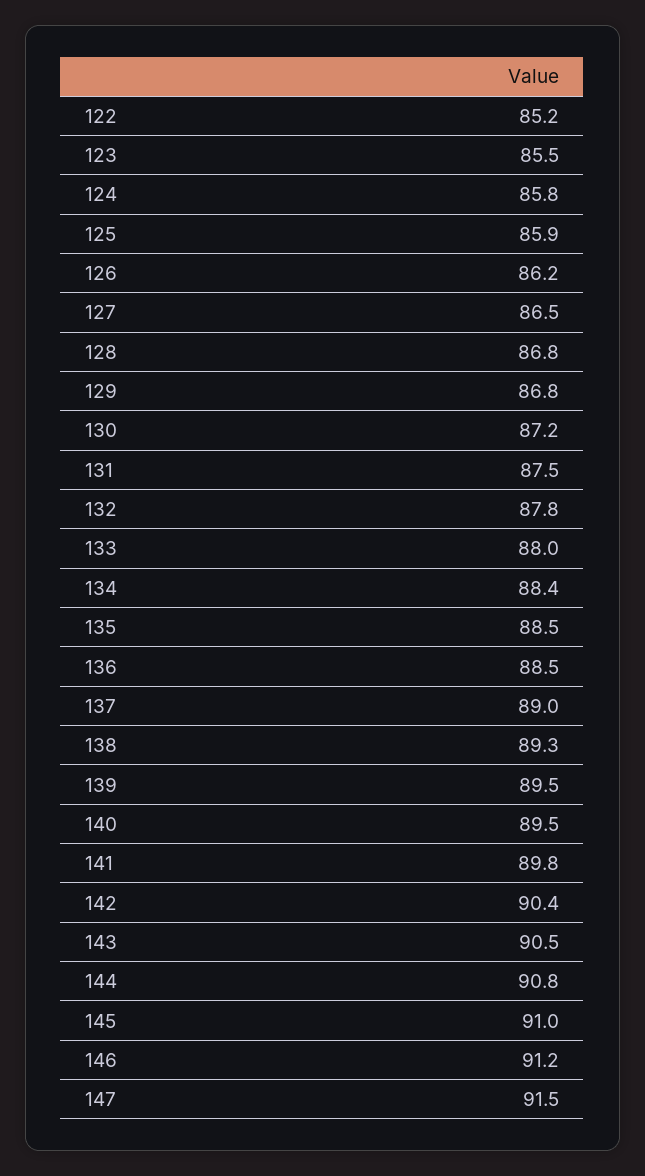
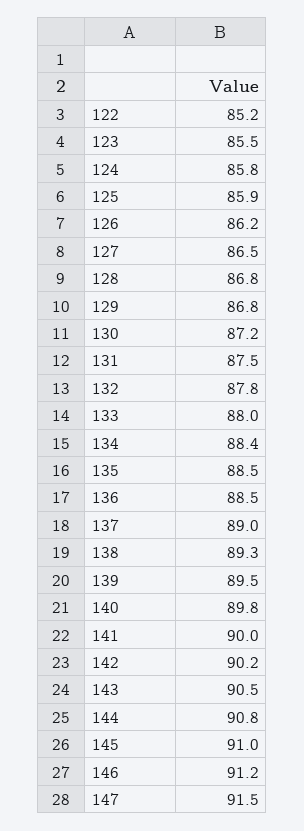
140: 89.5 -> 89.8
141: 89.8 -> 90
142: 90.4 -> 90.2

